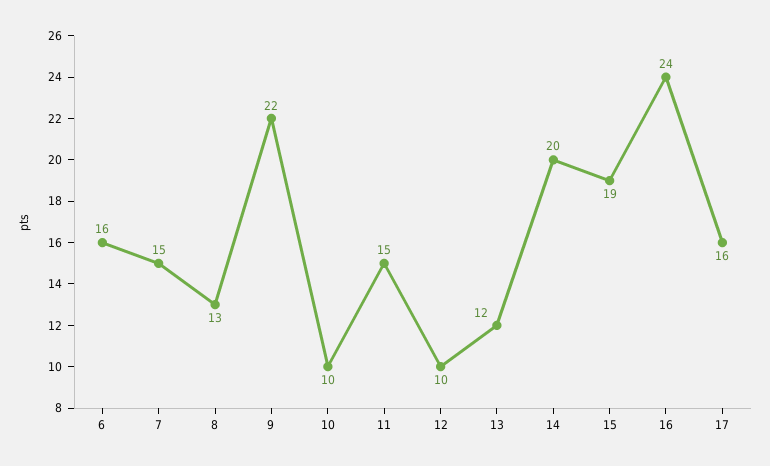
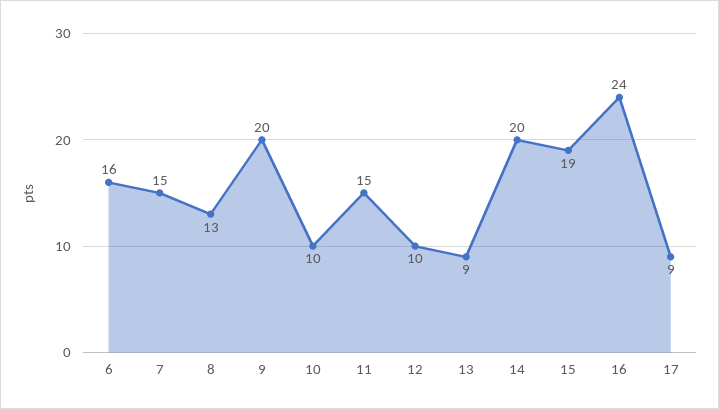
9: 22 -> 20
13: 12 -> 9
17: 16 -> 9

